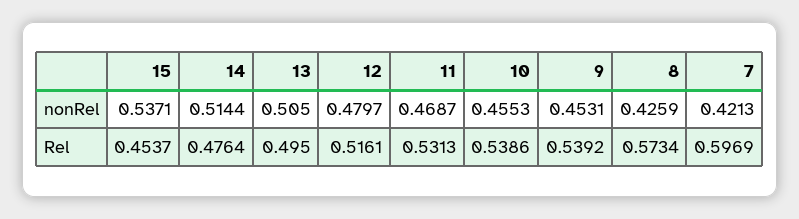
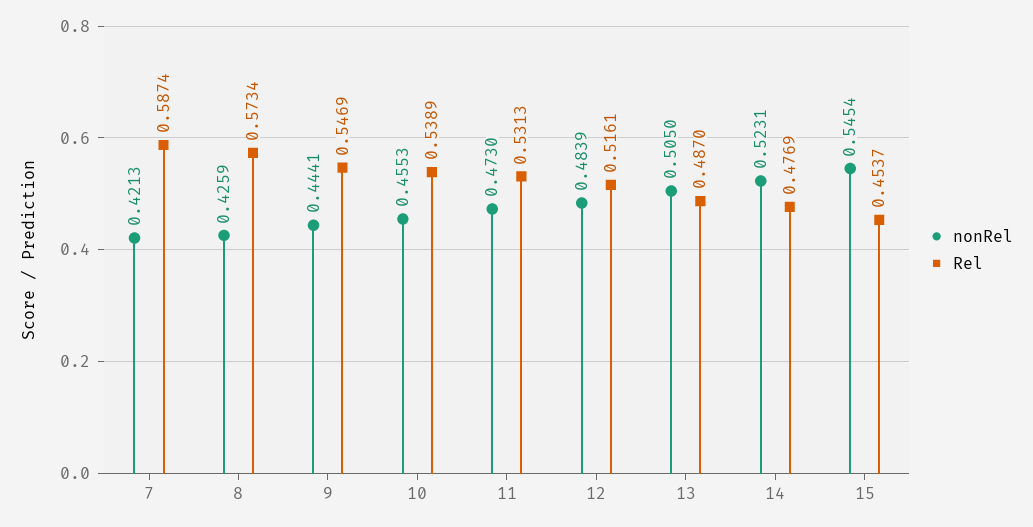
nonRel, 15: 0.5371 -> 0.5454
nonRel, 14: 0.5144 -> 0.5231
nonRel, 12: 0.4797 -> 0.4839
nonRel, 11: 0.4687 -> 0.473
nonRel, 9: 0.4531 -> 0.4441
Rel, 14: 0.4764 -> 0.4769
Rel, 13: 0.495 -> 0.487
Rel, 10: 0.5386 -> 0.5389
Rel, 9: 0.5392 -> 0.5469
Rel, 7: 0.5969 -> 0.5874

